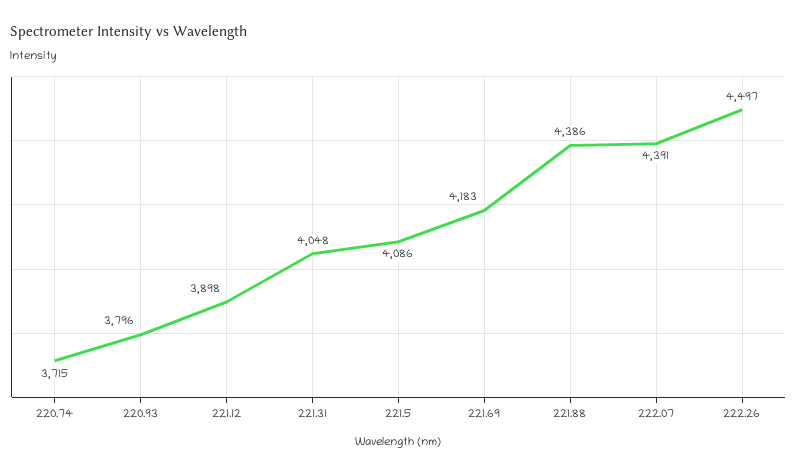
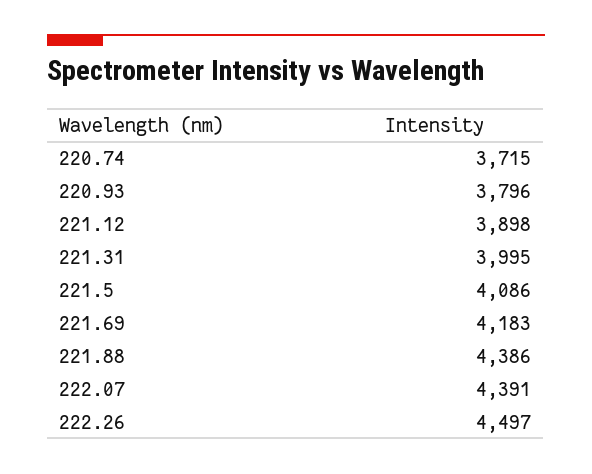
221.31: 4048 -> 3995

